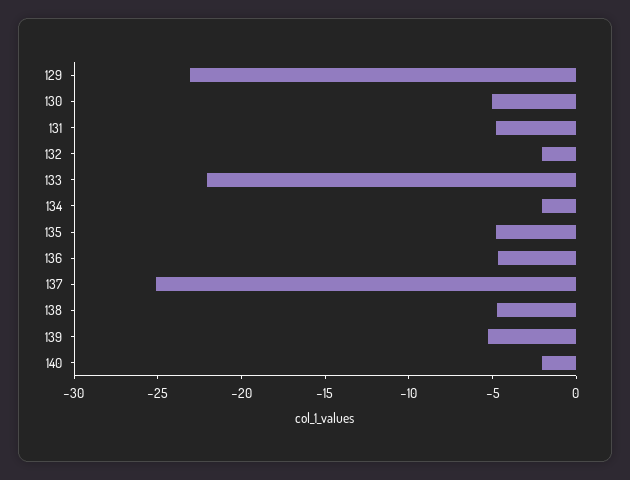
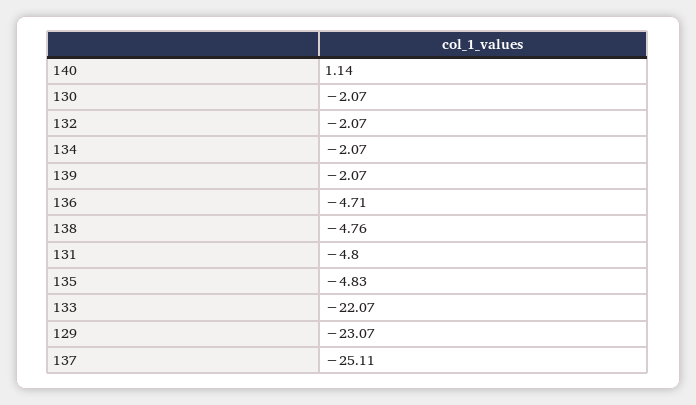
130: -5 -> -2.07
139: -5 -> -2.07
140: -2 -> 1.14

